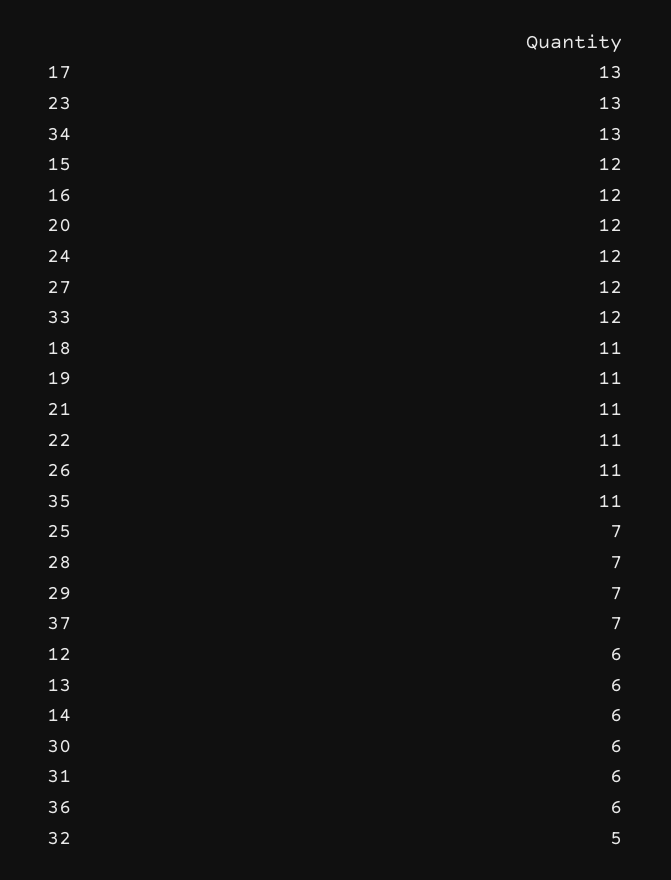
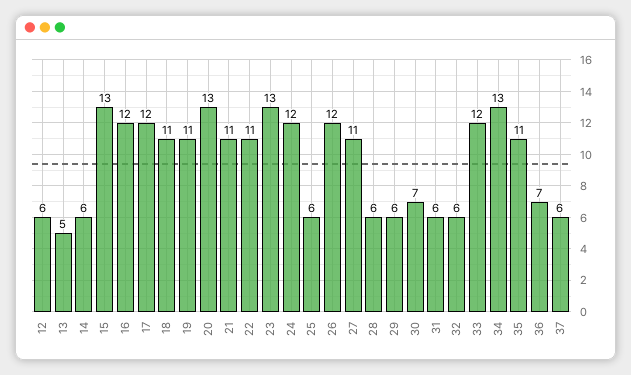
17: 13 -> 12
15: 12 -> 13
20: 12 -> 13
27: 12 -> 11
26: 11 -> 12
25: 7 -> 6
28: 7 -> 6
29: 7 -> 6
37: 7 -> 6
13: 6 -> 5
30: 6 -> 7
36: 6 -> 7
32: 5 -> 6

